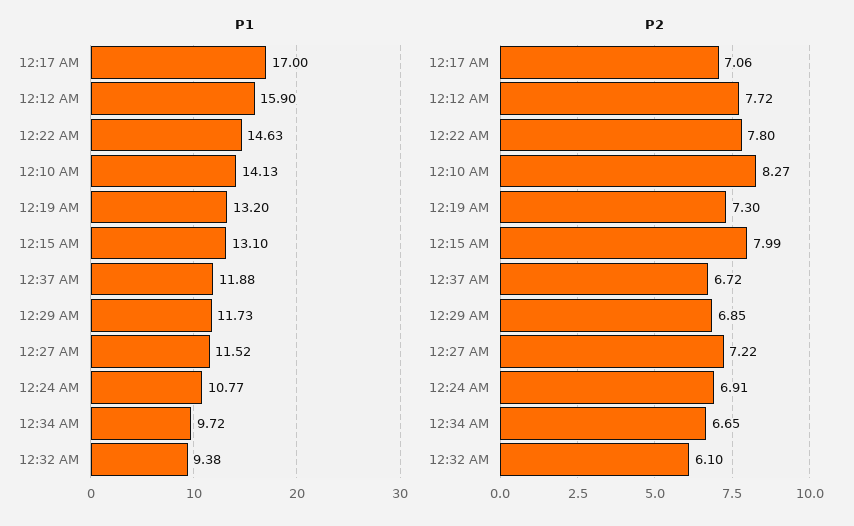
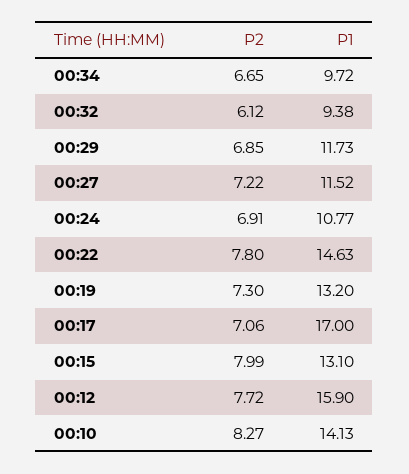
P1, 12:37 AM: 11.88 -> none
P2, 12:37 AM: 6.72 -> none
P2, 12:32 AM: 6.1 -> 6.12

